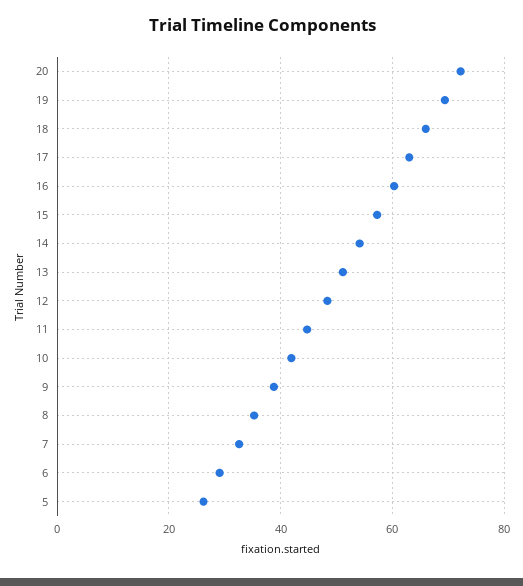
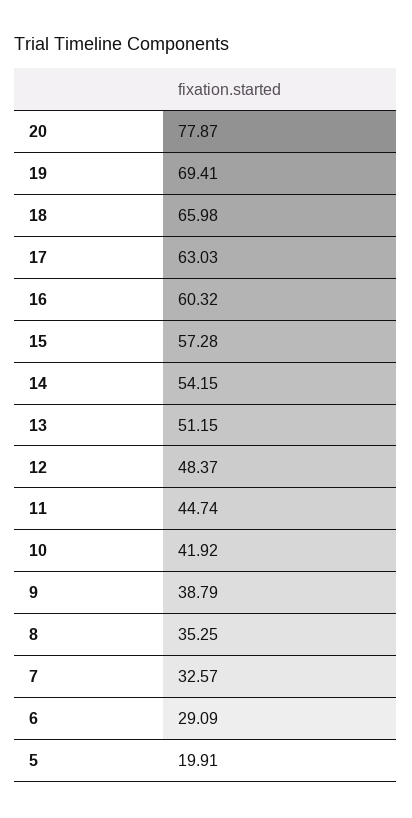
20: 72 -> 77.87
5: 26 -> 19.91

